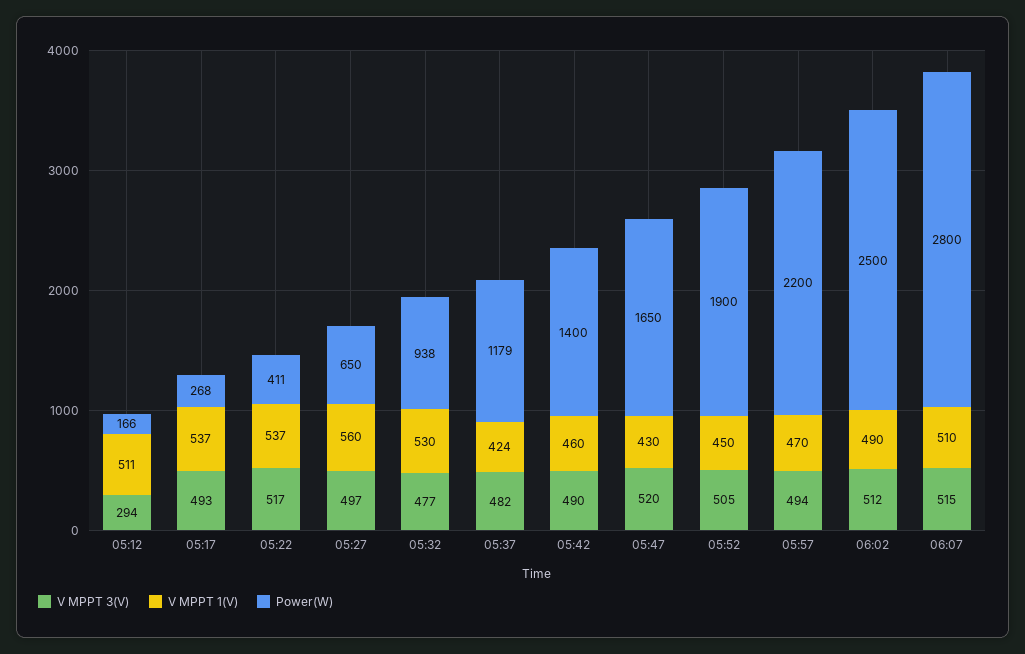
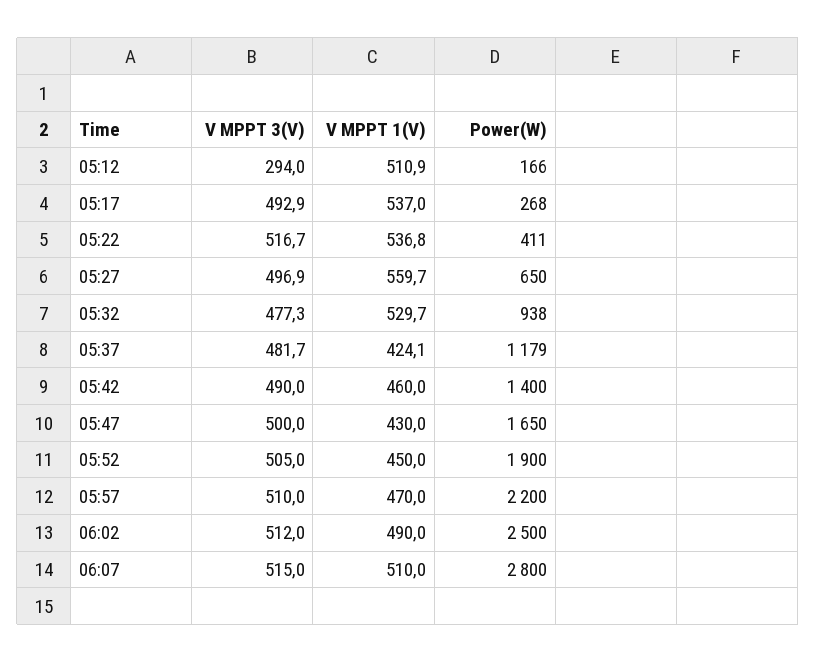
V MPPT 3(V), 05:47: 520 -> 500
V MPPT 3(V), 05:57: 494 -> 510

